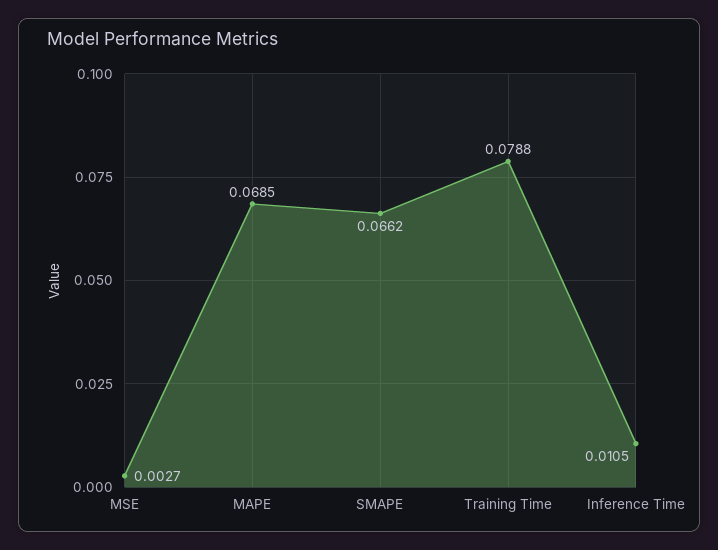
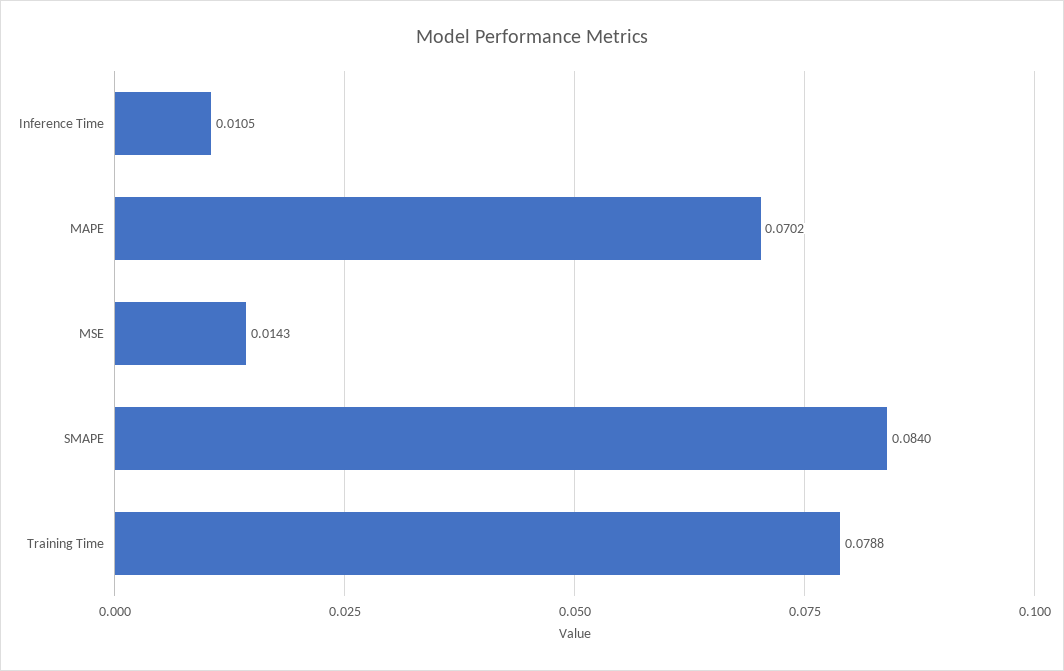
MSE: 0.0027 -> 0.0143
MAPE: 0.0685 -> 0.0702
SMAPE: 0.0662 -> 0.084

